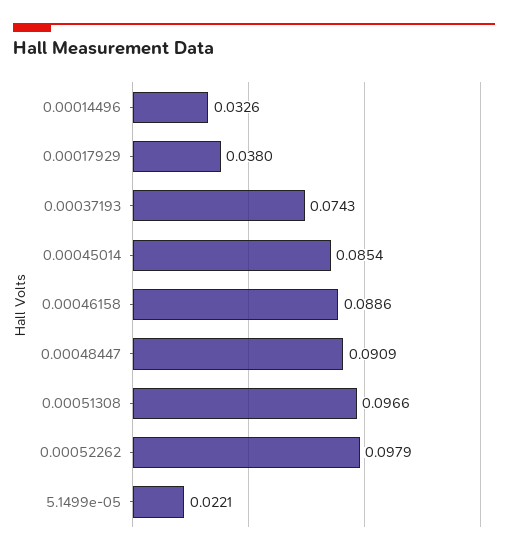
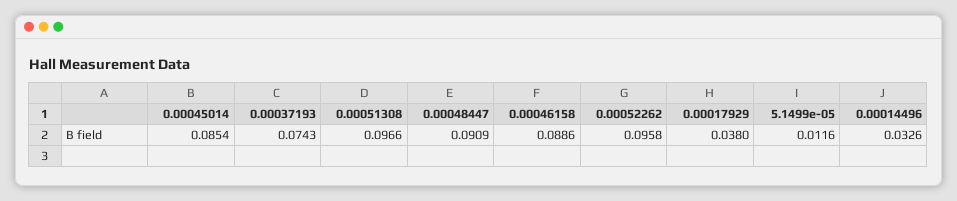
0.00052262: 0.0979 -> 0.0958
5.1499e-05: 0.0221 -> 0.0116

